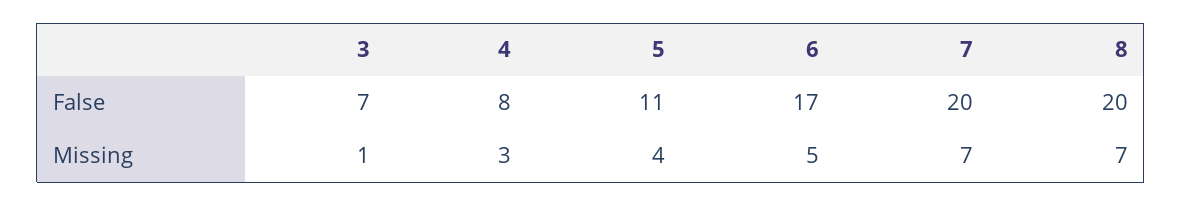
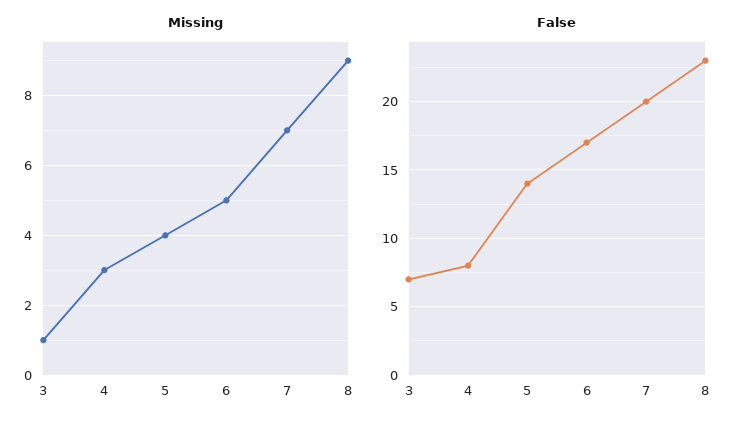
False, 5: 11 -> 14
False, 8: 20 -> 23
Missing, 8: 7 -> 9

